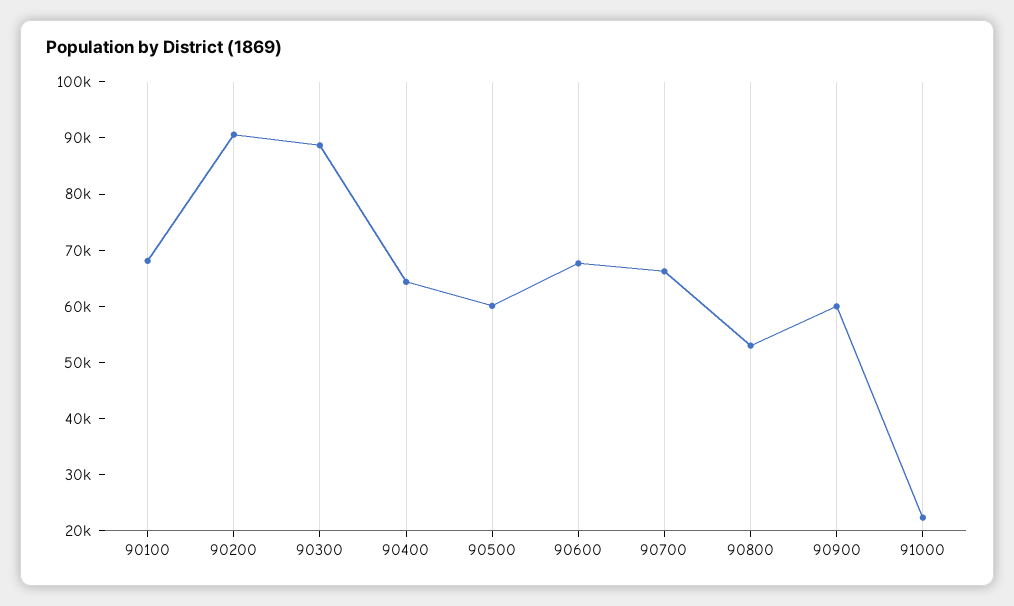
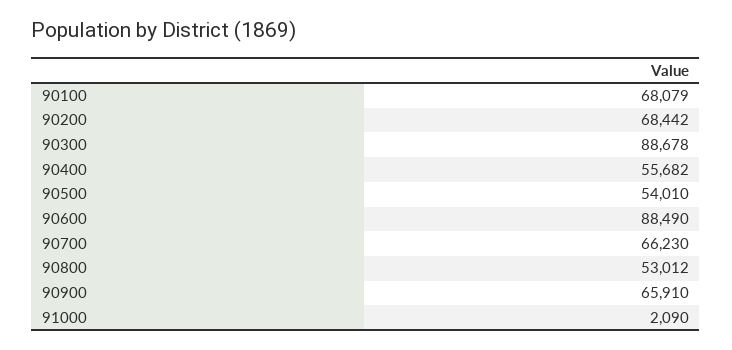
90200: 90000 -> 68442
90400: 64000 -> 55682
90500: 60000 -> 54010
90600: 68000 -> 88490
90900: 60000 -> 65910
91000: 22000 -> 2090

